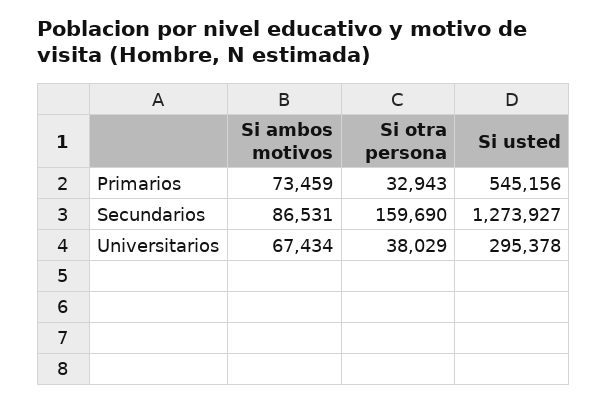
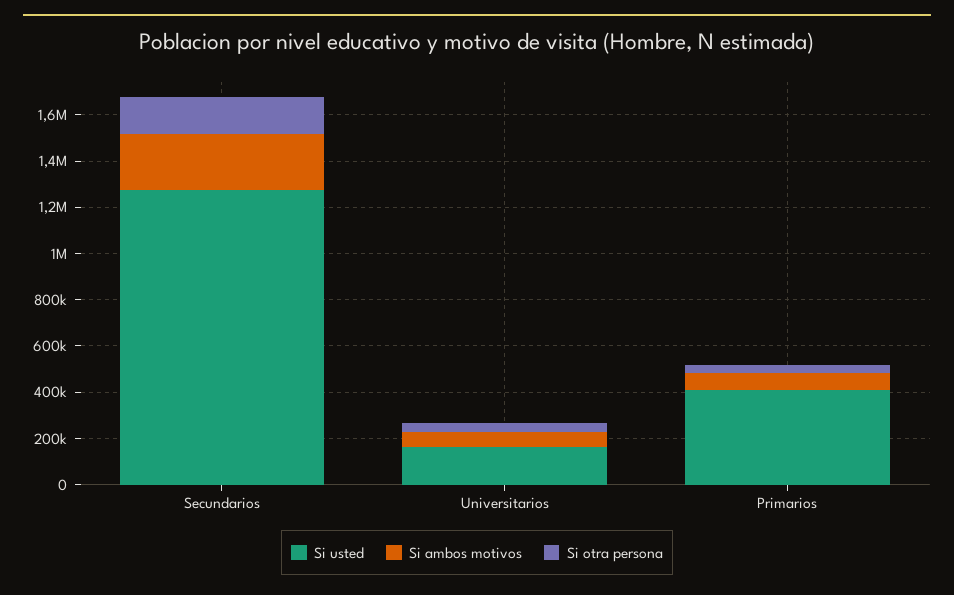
Si usted, Primarios: 545156 -> 400000
Si ambos motivos, Secundarios: 86531 -> 250000
Si usted, Universitarios: 295378 -> 150000

